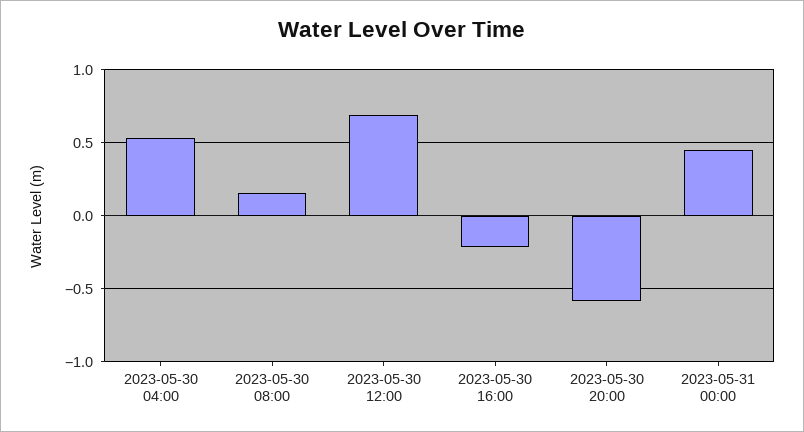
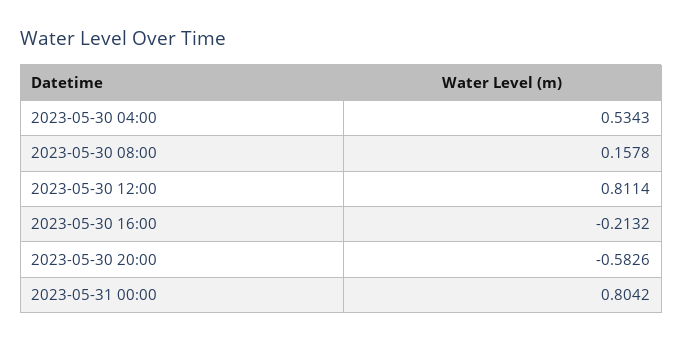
2023-05-30 12:00: 0.7 -> 0.8114
2023-05-31 00:00: 0.45 -> 0.8042

